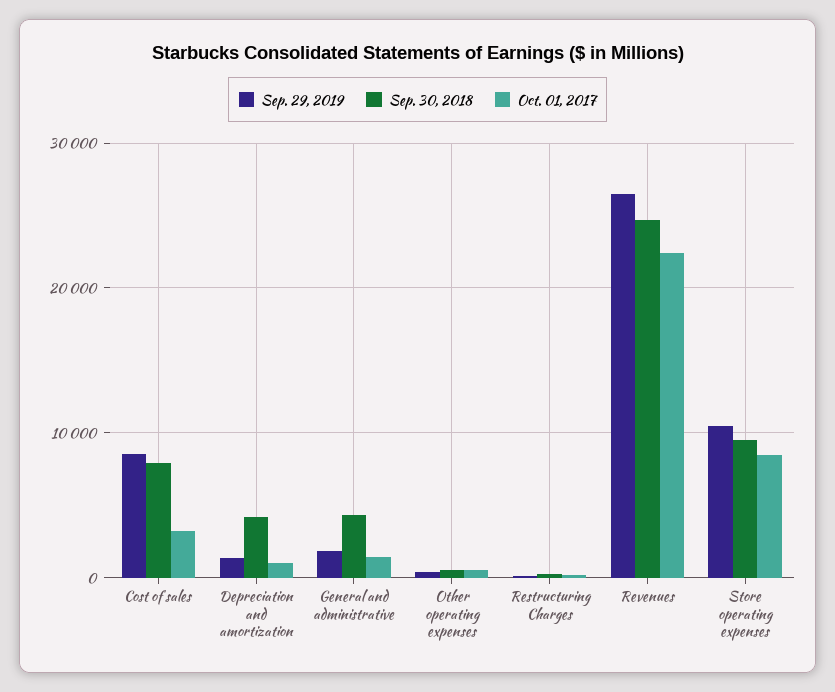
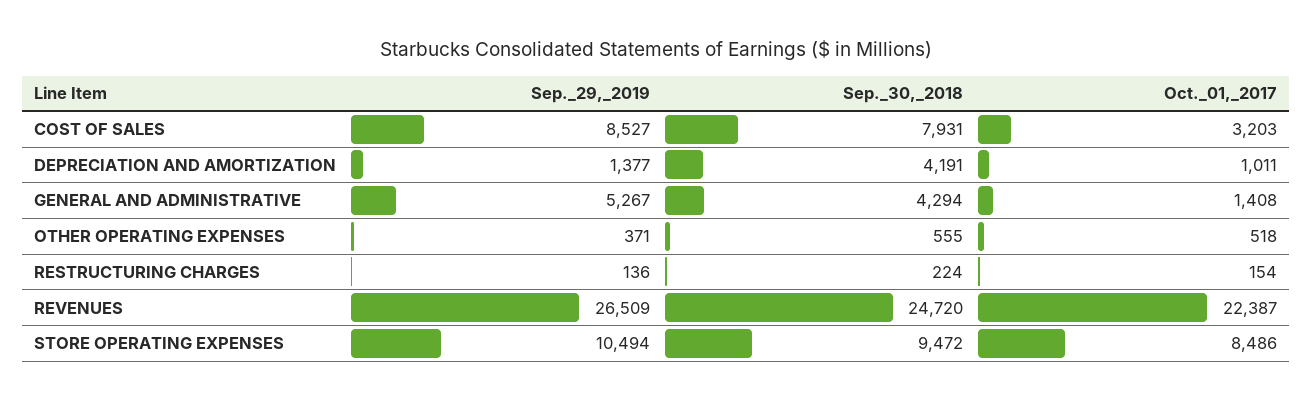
Sep. 29, 2019, General and administrative: 2000 -> 5267

